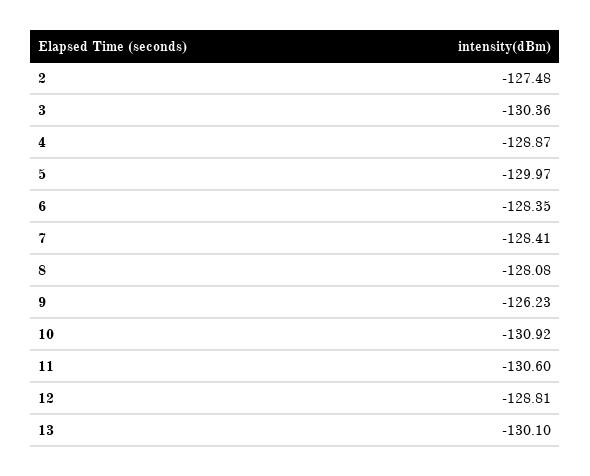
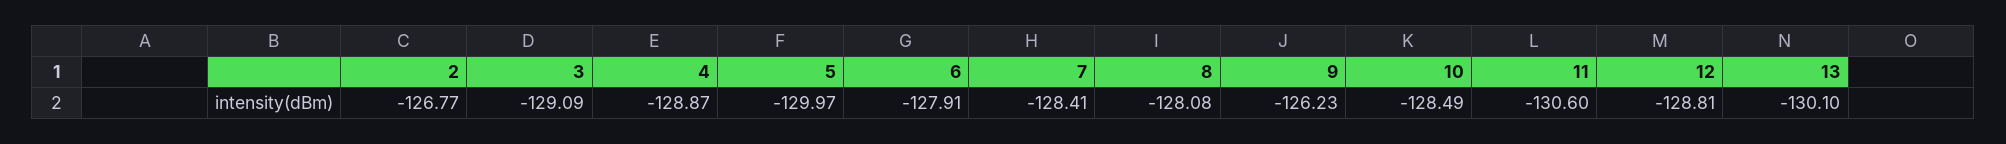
2: -127.48 -> -126.77
3: -130.36 -> -129.09
6: -128.35 -> -127.91
10: -130.92 -> -128.49

